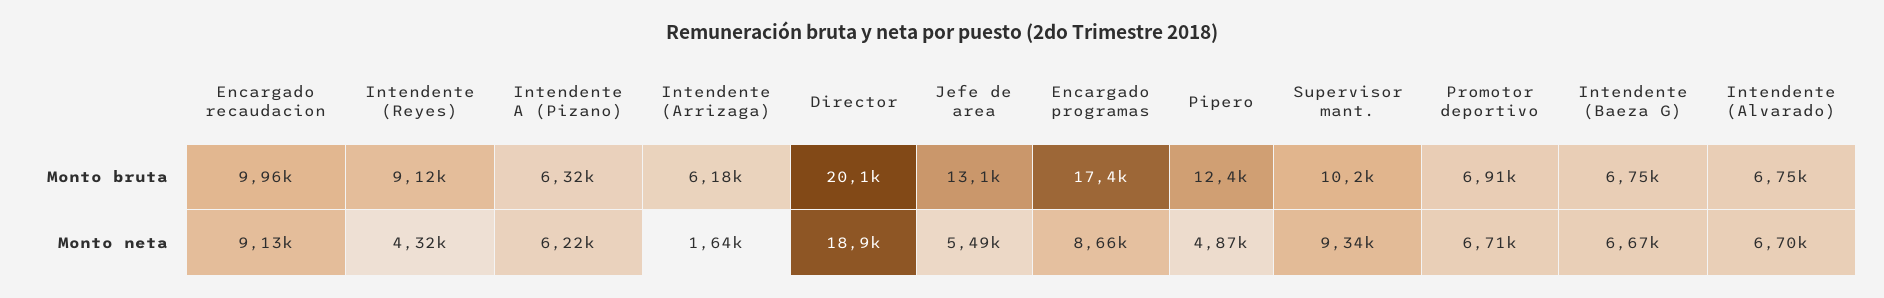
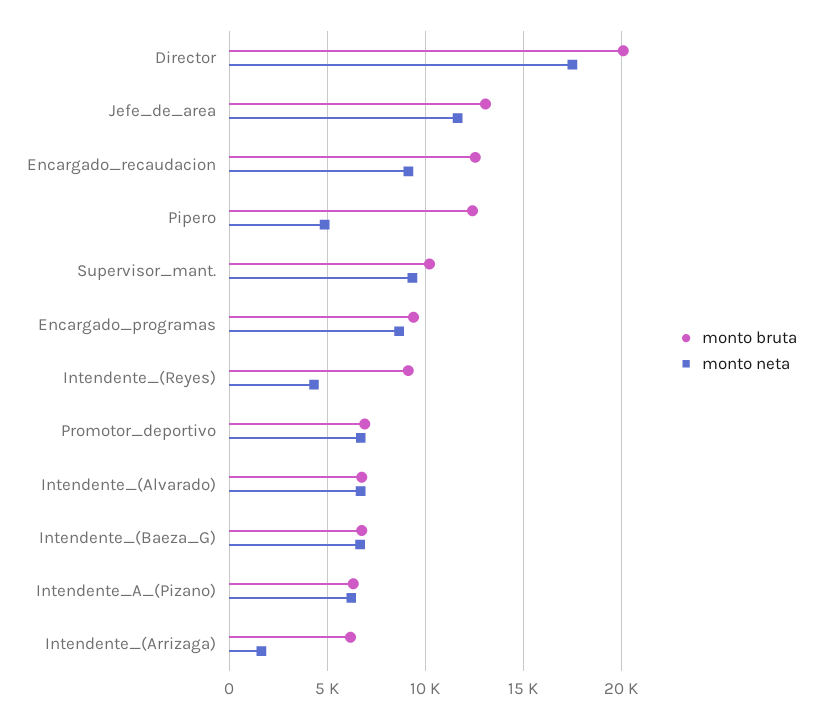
Monto bruta, Encargado recaudacion: 9960 -> 12500
Monto bruta, Encargado programas: 17400 -> 9500
Monto neta, Director: 18900 -> 17500
Monto neta, Jefe de area: 5490 -> 11500

